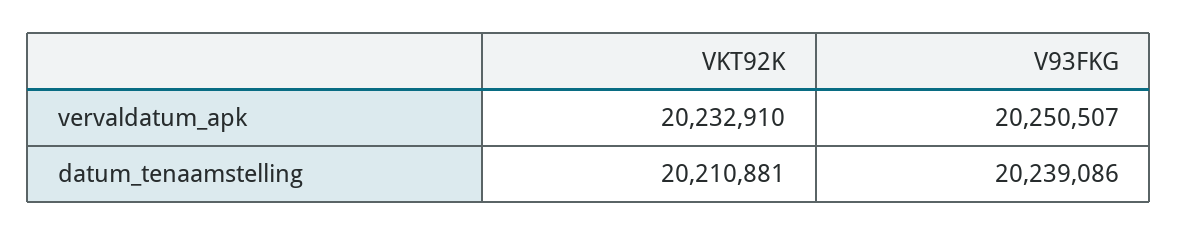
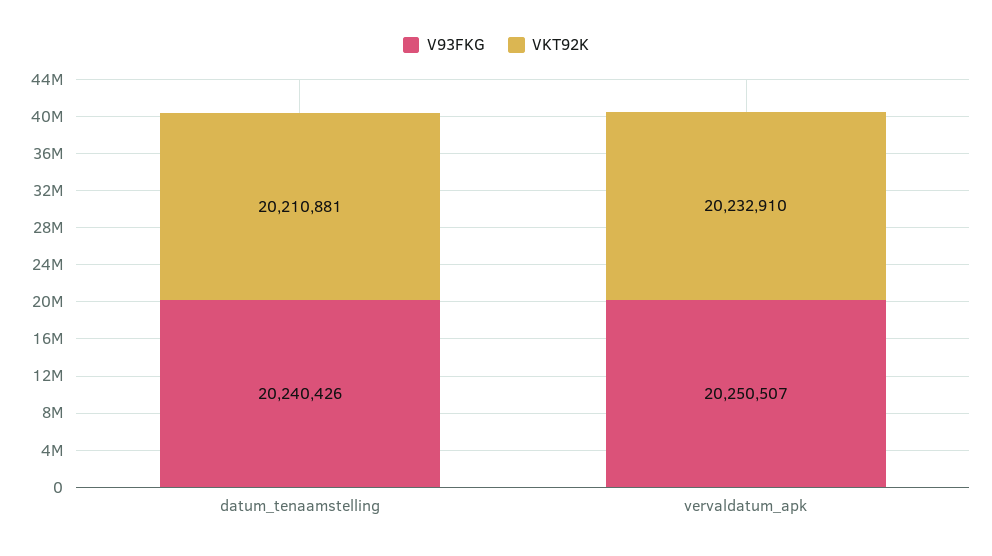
V93FKG, datum_tenaamstelling: 20239086 -> 20240426

